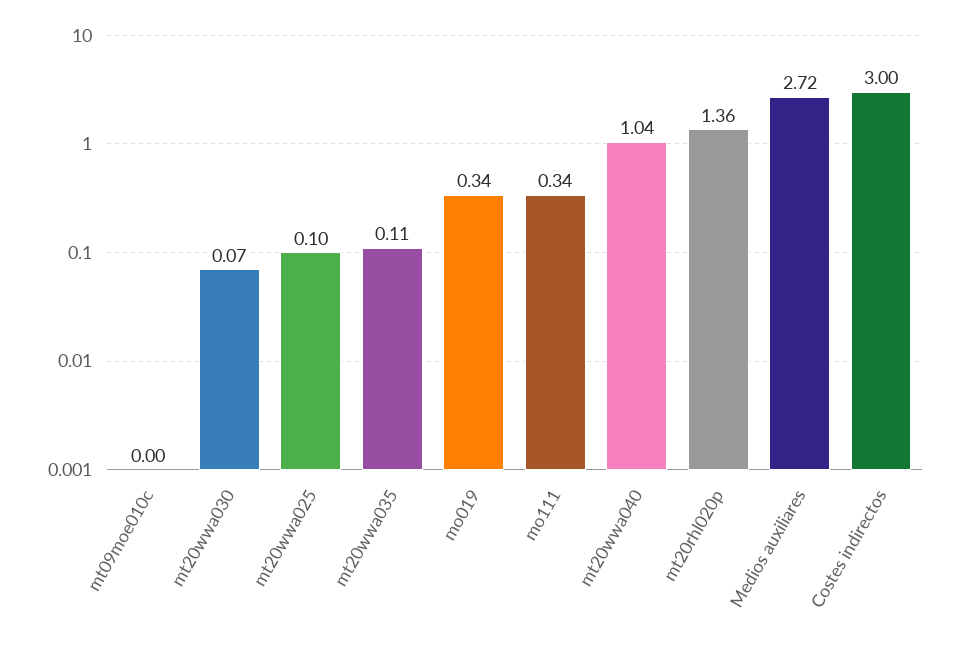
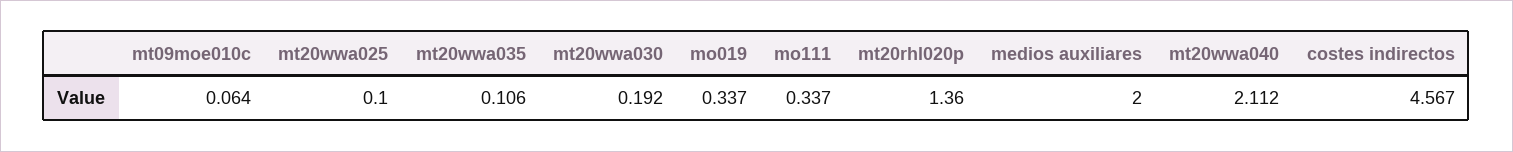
mt09moe010c: 0 -> 0.064
mt20wwa030: 0.07 -> 0.192
mt20wwa040: 1.04 -> 2.112
Medios auxiliares: 2.72 -> 2
Costes indirectos: 3 -> 4.567

